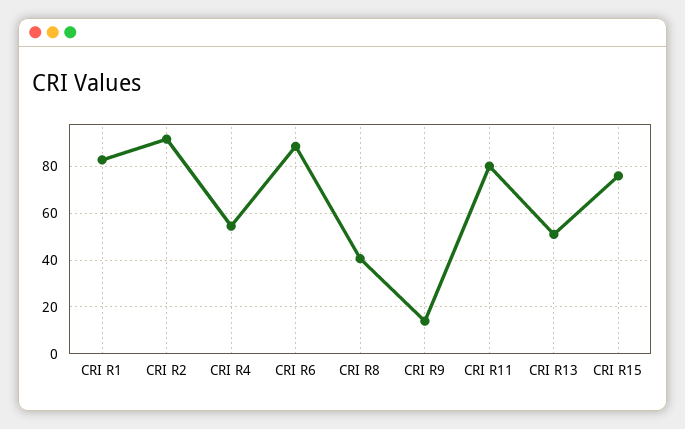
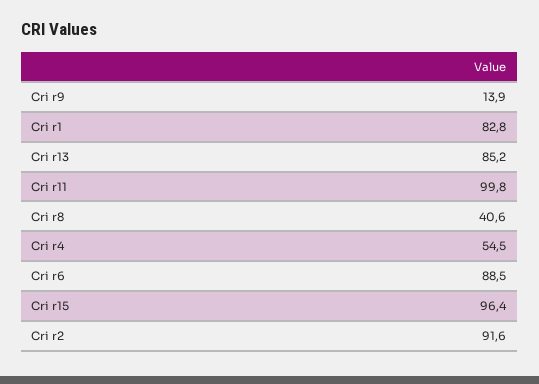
CRI R11: 80 -> 99.8
CRI R13: 50 -> 85.2
CRI R15: 75 -> 96.4

